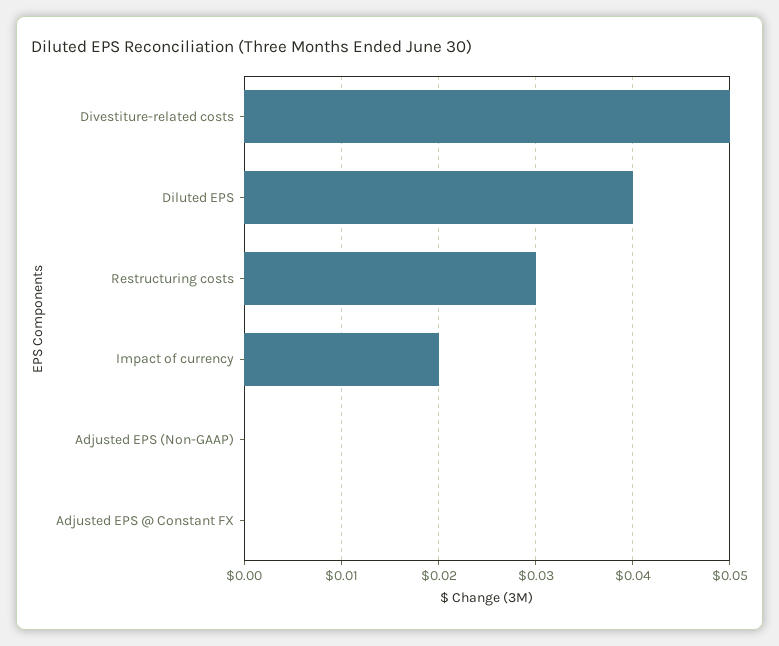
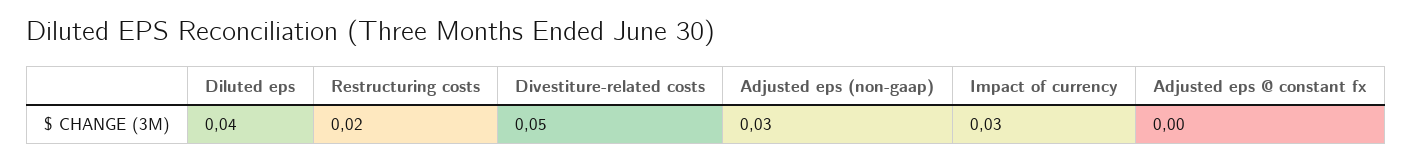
Restructuring costs: 0.03 -> 0.02
Impact of currency: 0.02 -> 0.03
Adjusted EPS (Non-GAAP): 0 -> 0.03

